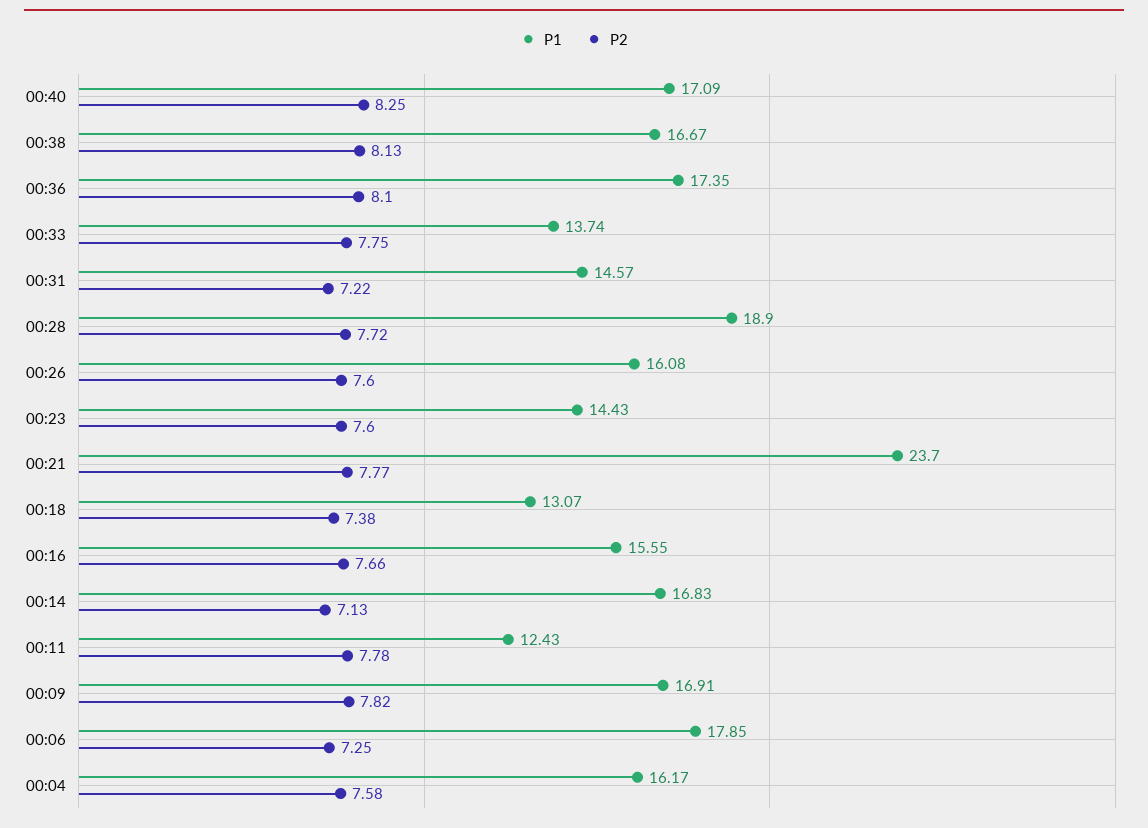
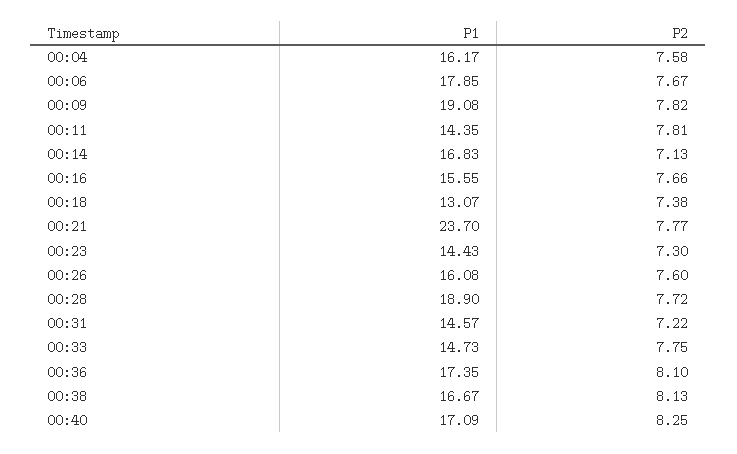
P1, 00:33: 13.74 -> 14.73
P2, 00:23: 7.6 -> 7.3
P1, 00:11: 12.43 -> 14.35
P2, 00:11: 7.78 -> 7.81
P1, 00:09: 16.91 -> 19.08
P2, 00:06: 7.25 -> 7.67

